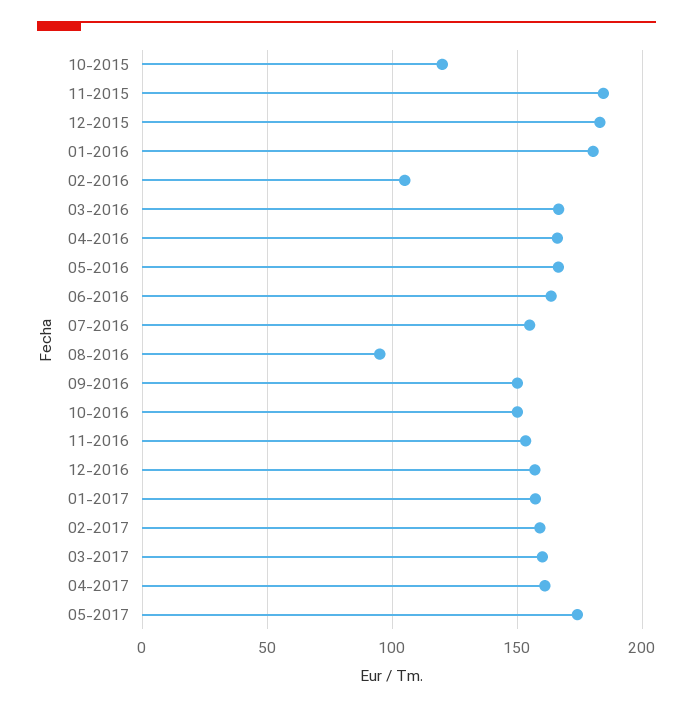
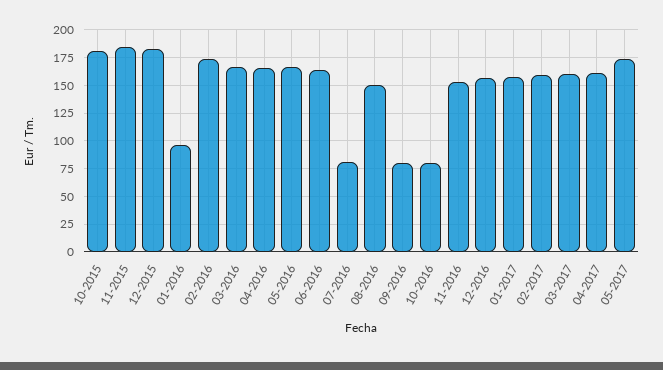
10-2015: 120 -> 175
01-2016: 180 -> 100
02-2016: 105 -> 175
07-2016: 155 -> 75
08-2016: 95 -> 150
09-2016: 150 -> 75
10-2016: 150 -> 75

